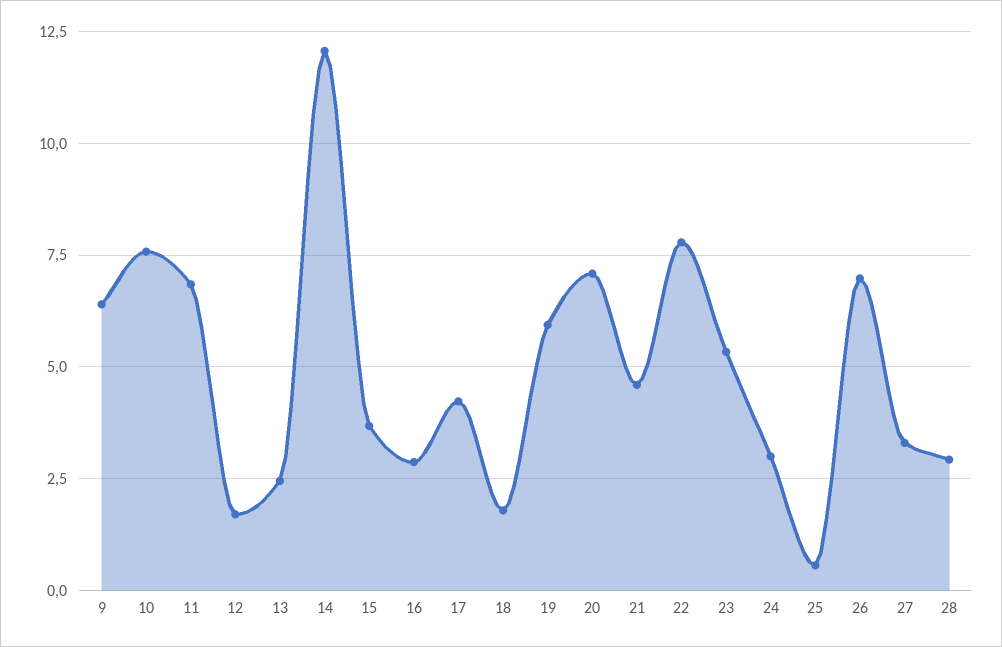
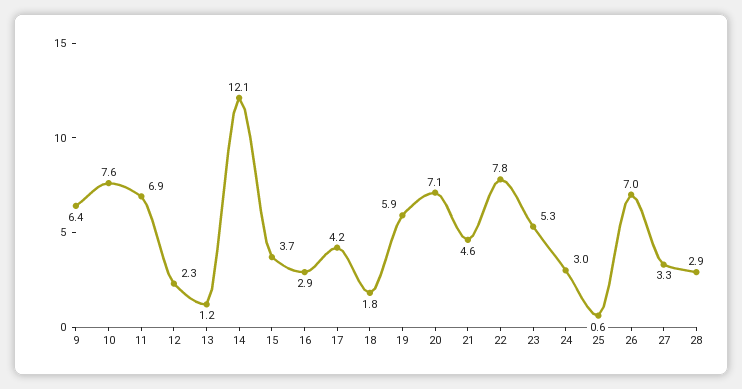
12: 1.75 -> 2.3
13: 2.5 -> 1.2

